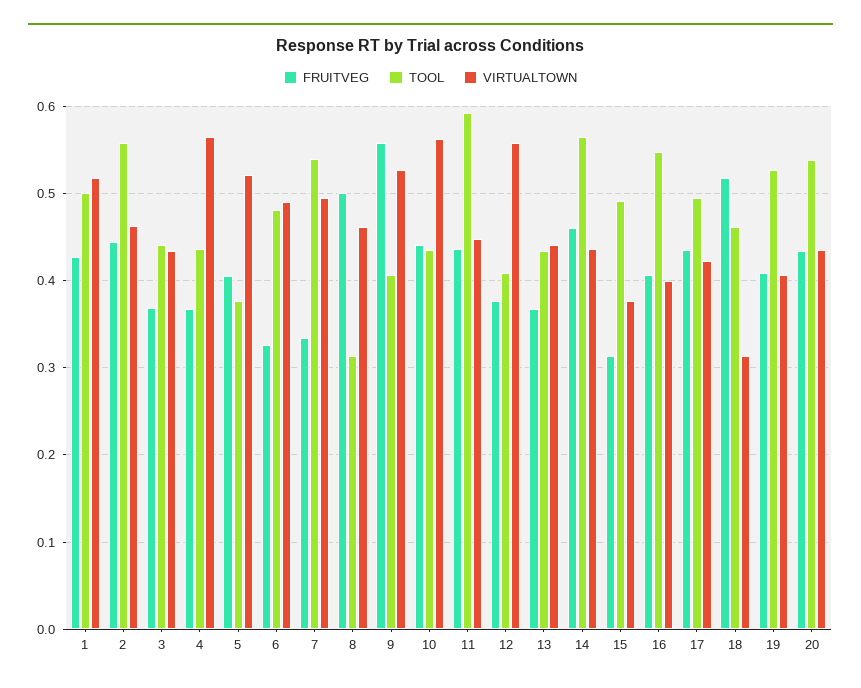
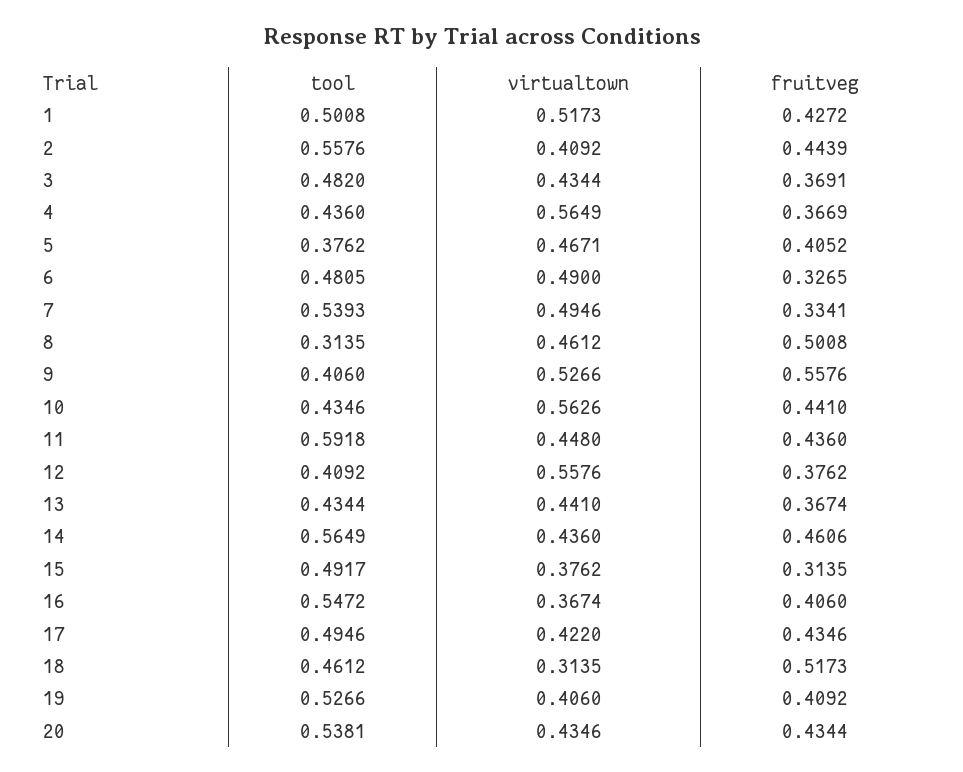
VIRTUALTOWN, 2: 0.46 -> 0.4092
TOOL, 3: 0.44 -> 0.482
VIRTUALTOWN, 5: 0.52 -> 0.4671
VIRTUALTOWN, 16: 0.4 -> 0.3674

